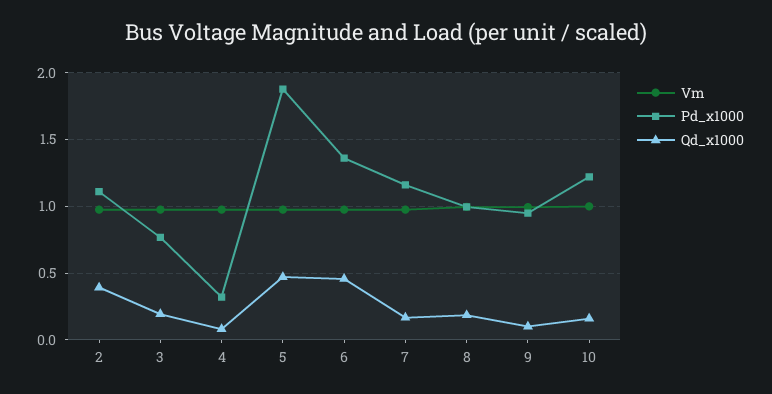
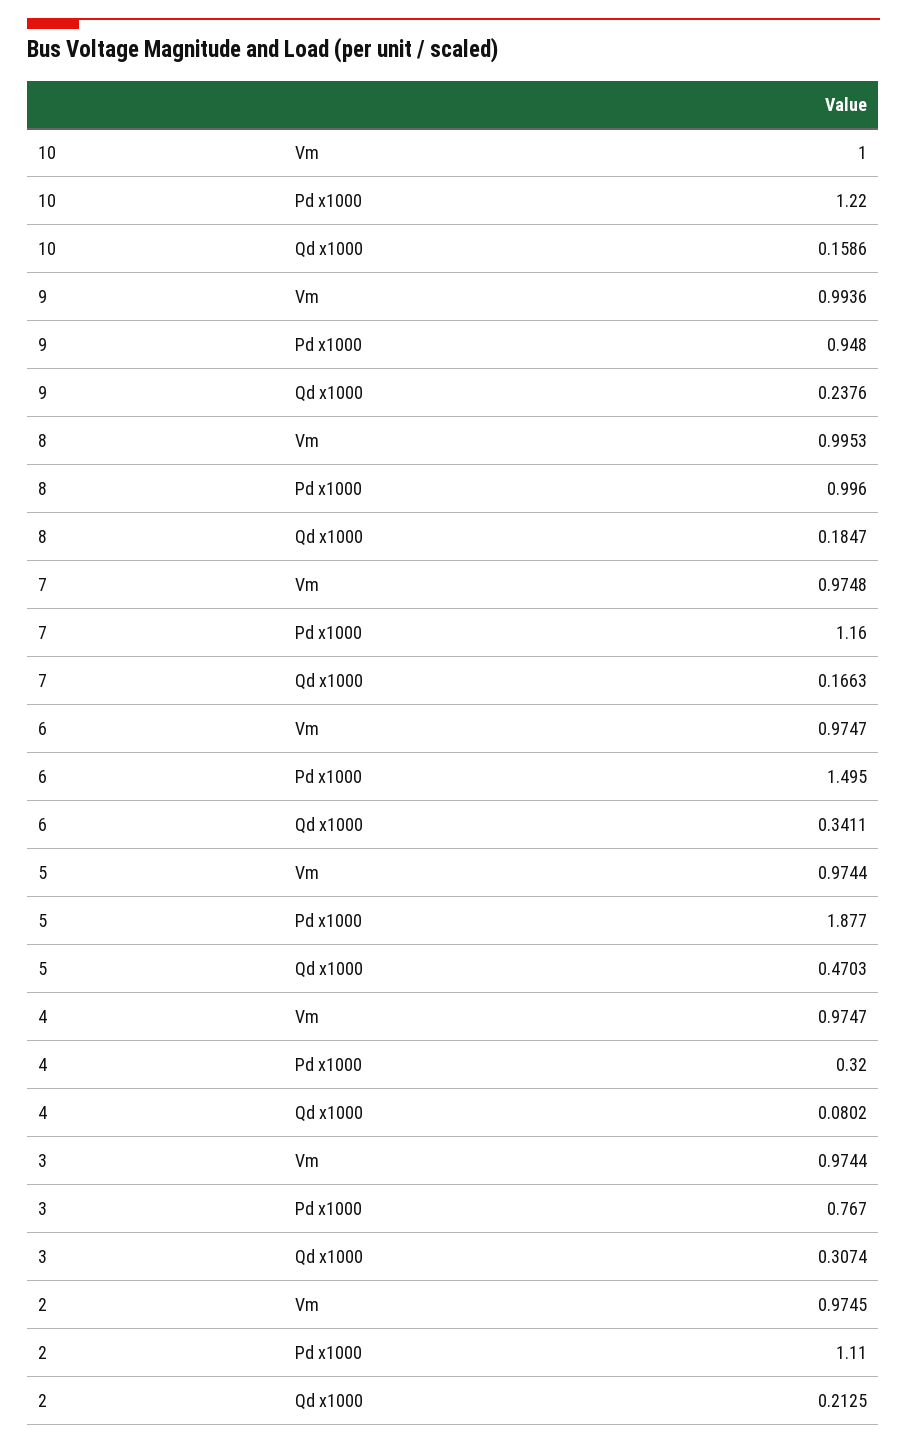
Qd_x1000, 2: 0.4 -> 0.2125
Qd_x1000, 3: 0.2 -> 0.3074
Pd_x1000, 6: 1.35 -> 1.495
Qd_x1000, 6: 0.45 -> 0.3411
Qd_x1000, 9: 0.1 -> 0.2376

